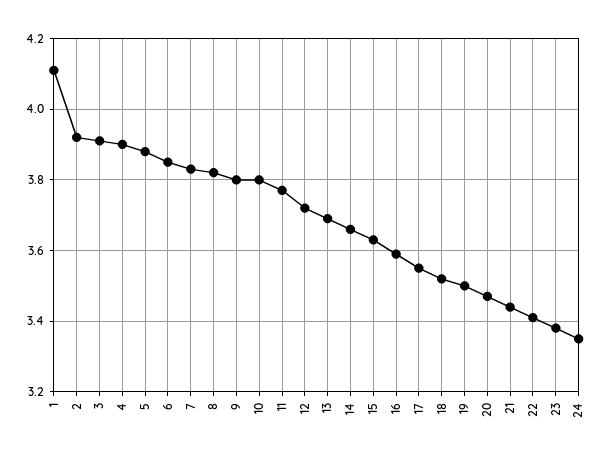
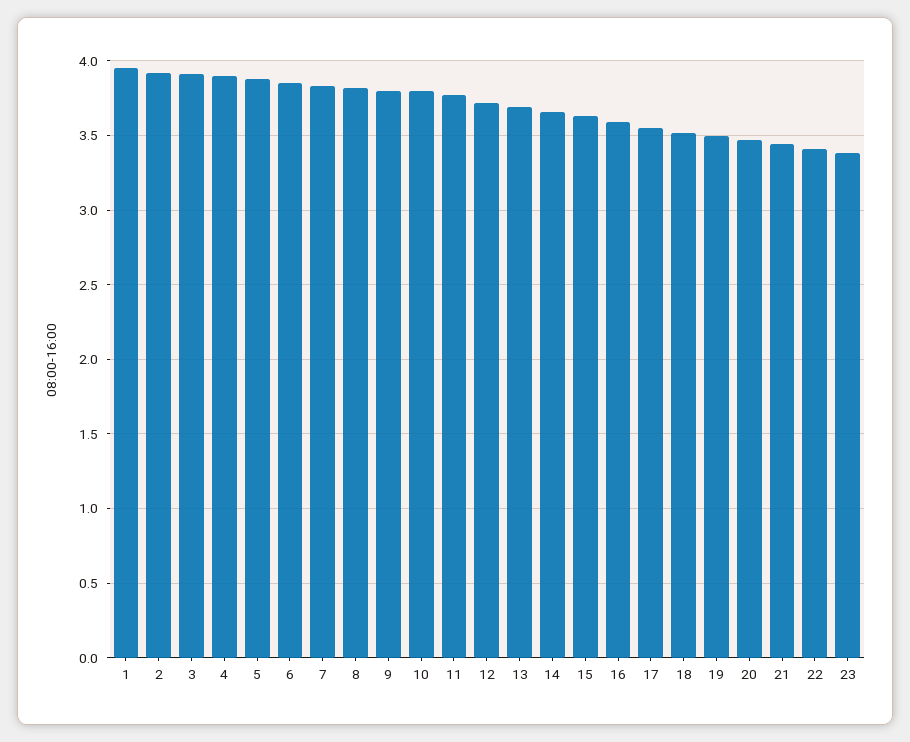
1: 4.1 -> 3.95
24: 3.35 -> none

